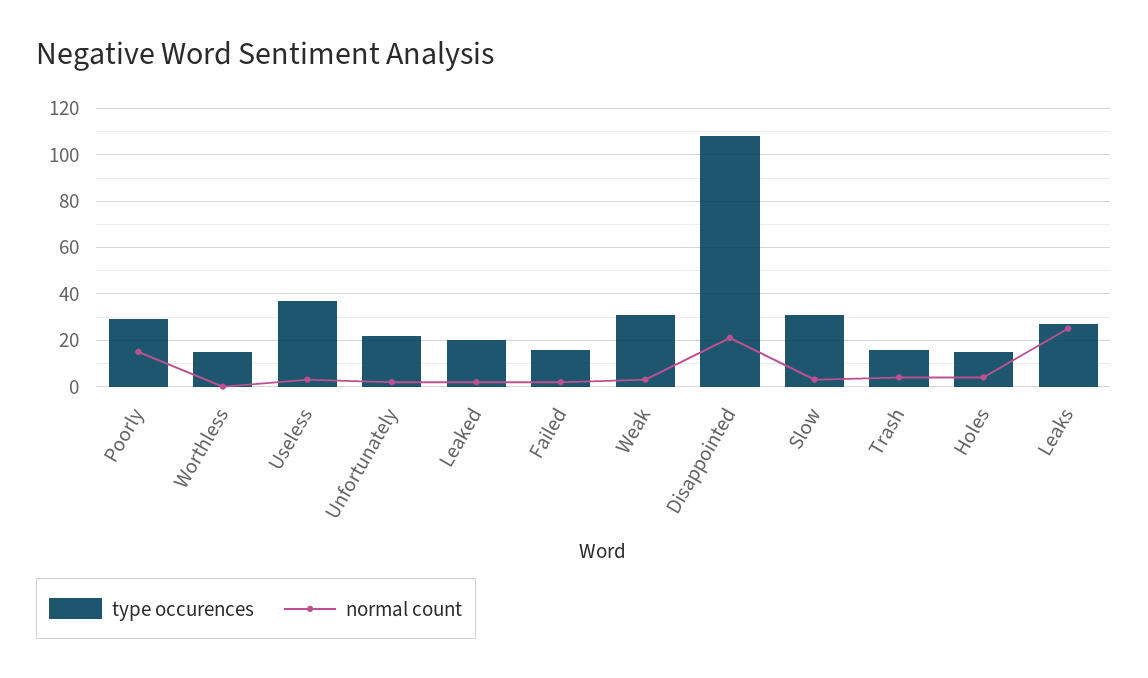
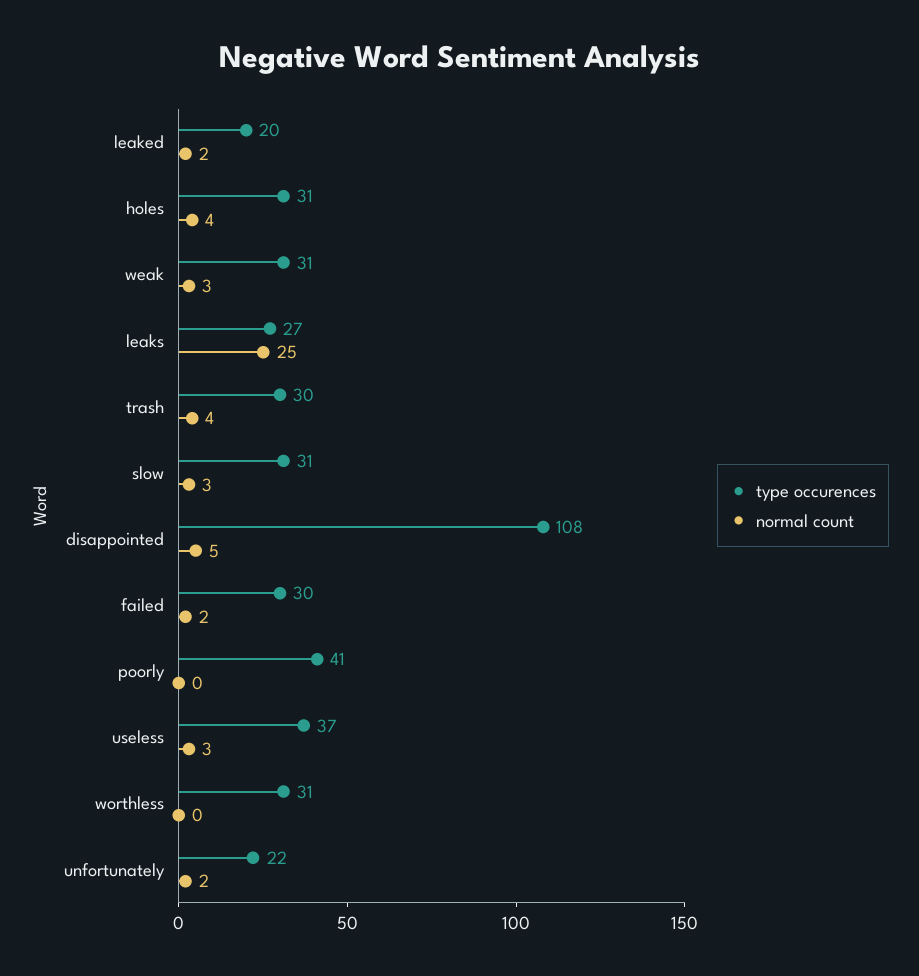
type occurences, Poorly: 30 -> 41
normal count, Poorly: 15 -> 0
type occurences, Worthless: 15 -> 31
type occurences, Failed: 15 -> 30
normal count, Disappointed: 20 -> 5
type occurences, Trash: 15 -> 30
type occurences, Holes: 15 -> 31

